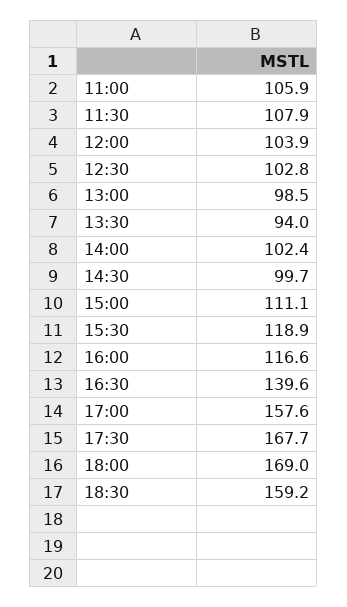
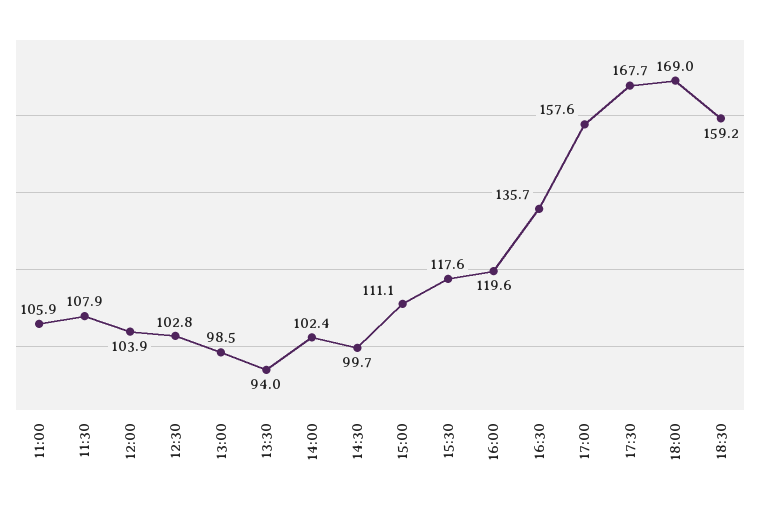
15:30: 118.9 -> 117.6
16:00: 116.6 -> 119.6
16:30: 139.6 -> 135.7

